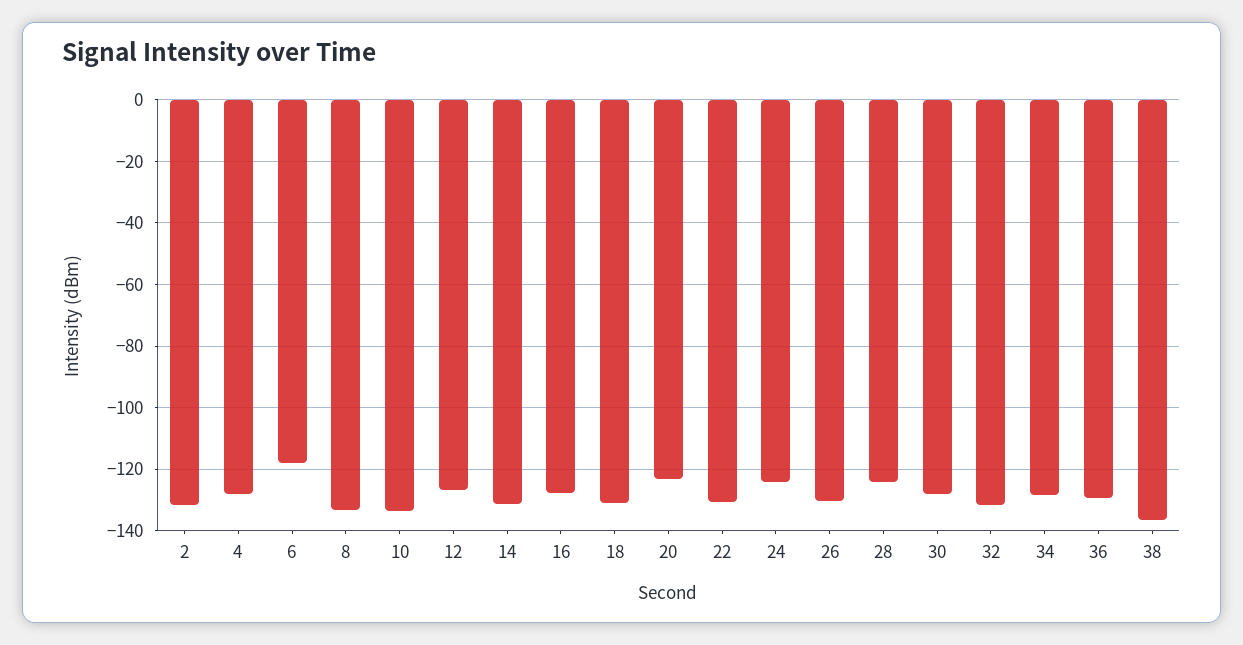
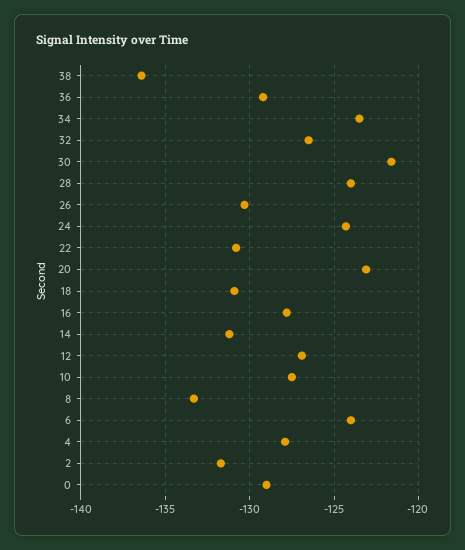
6: -118 -> -124
10: -134 -> -127.5
30: -128 -> -121.5
32: -132 -> -126.5
34: -128 -> -123.5
0: none -> -129

